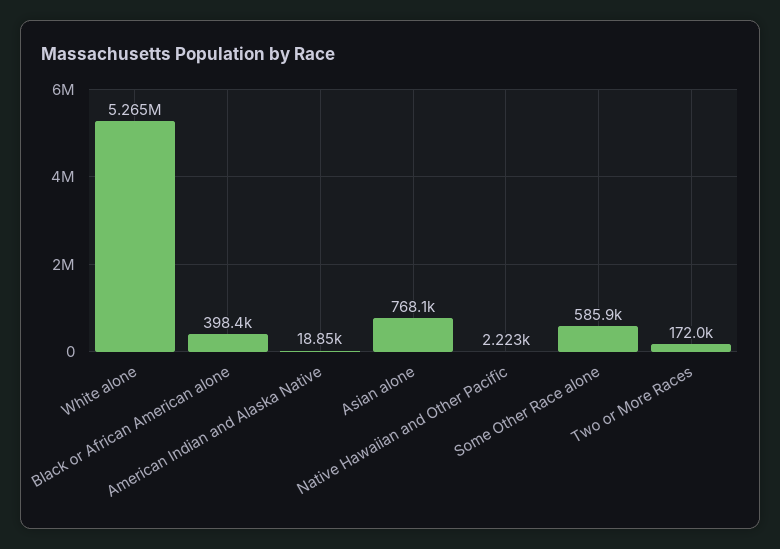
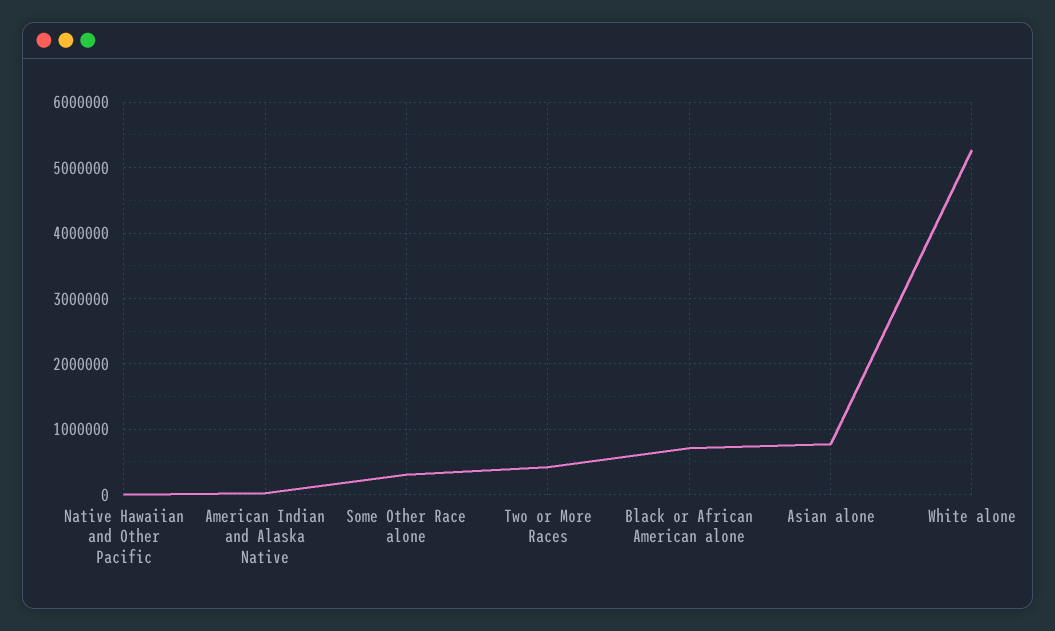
Black or African American alone: 398400 -> 700000
Some Other Race alone: 585900 -> 300000
Two or More Races: 172000 -> 400000

